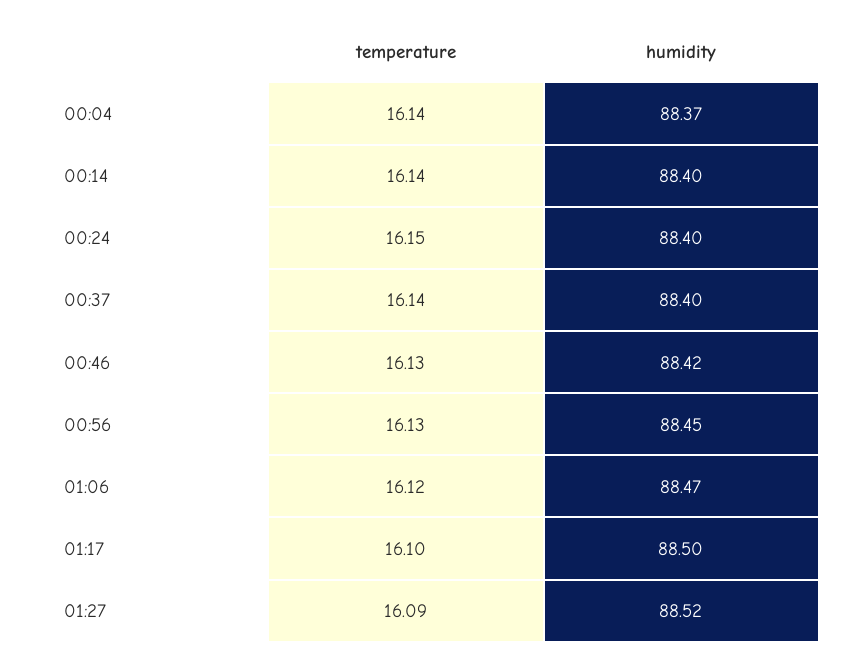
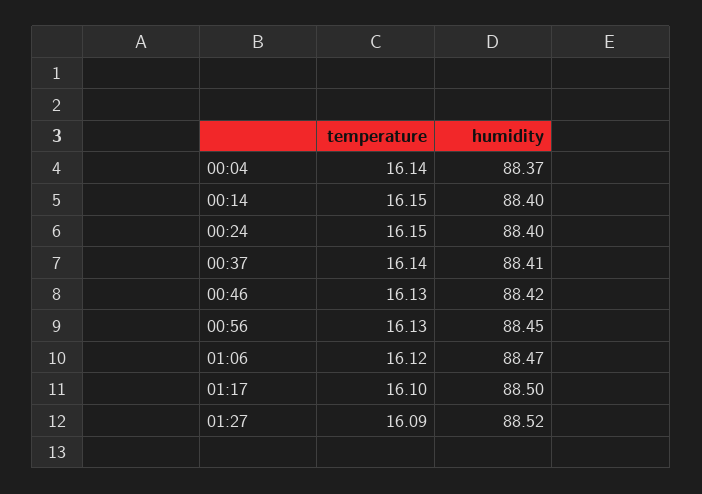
temperature, 00:14: 16.14 -> 16.15
humidity, 00:37: 88.4 -> 88.41

